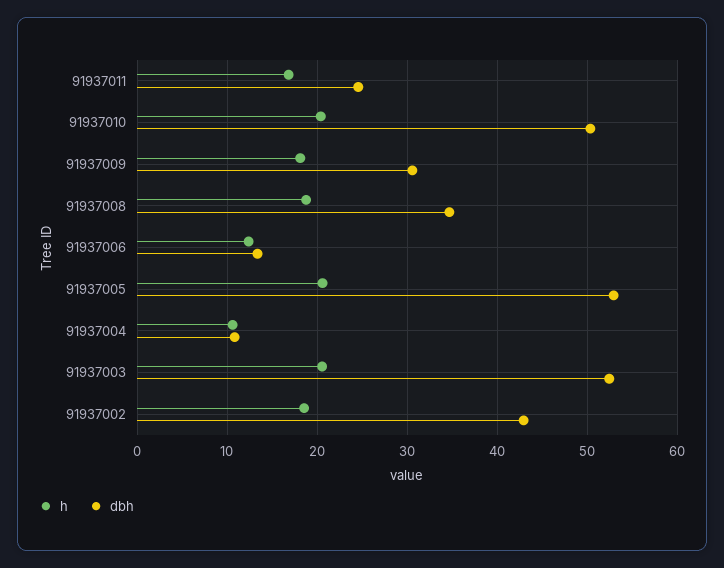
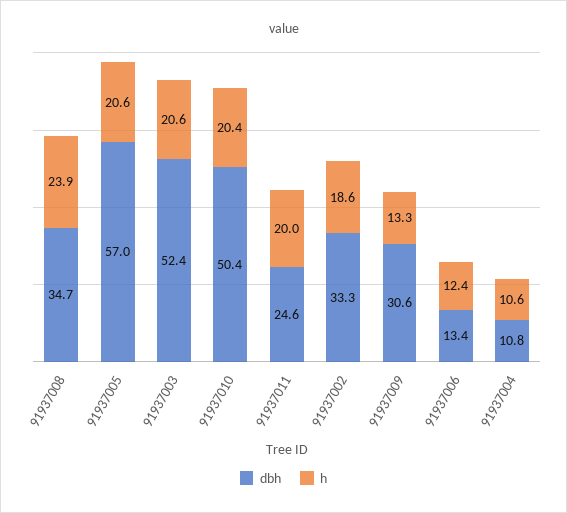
h, 91937011: 17 -> 20
h, 91937009: 18 -> 13.3
h, 91937008: 19 -> 23.9
dbh, 91937005: 53 -> 57
dbh, 91937002: 43 -> 33.3

